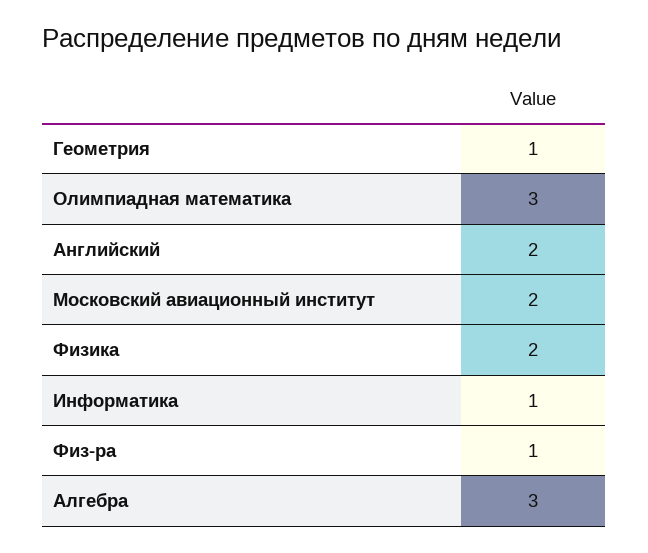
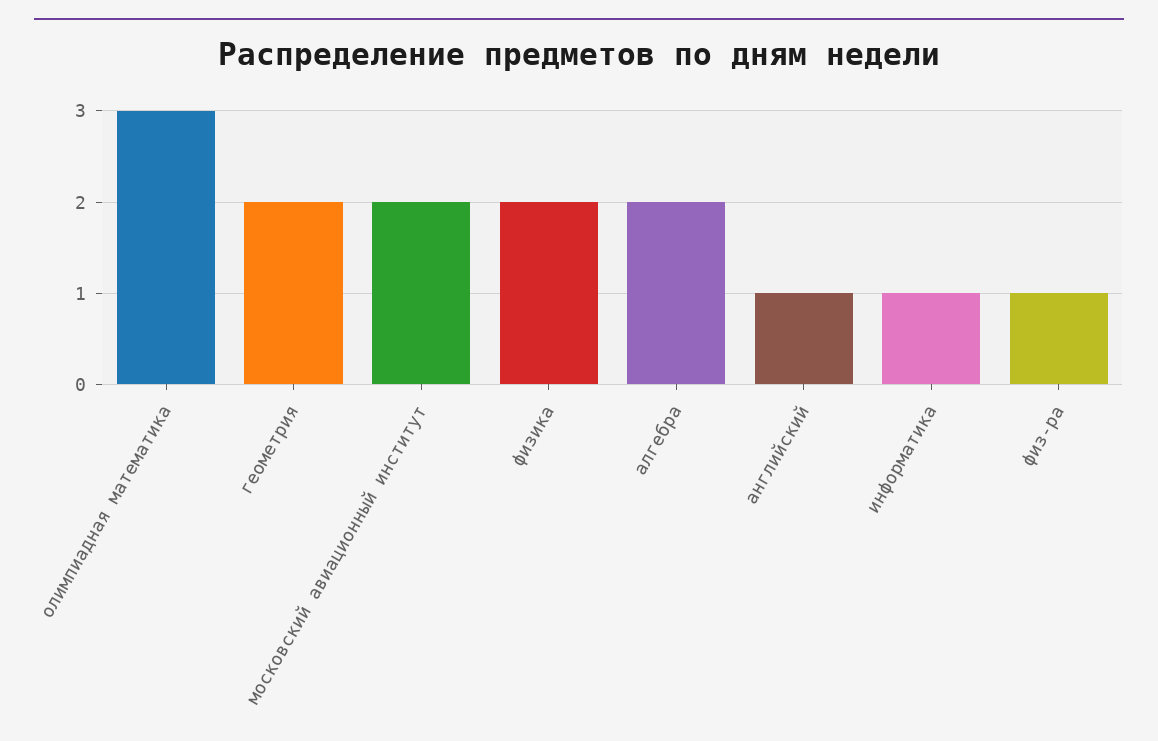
Геометрия: 1 -> 2
Английский: 2 -> 1
Алгебра: 3 -> 2

